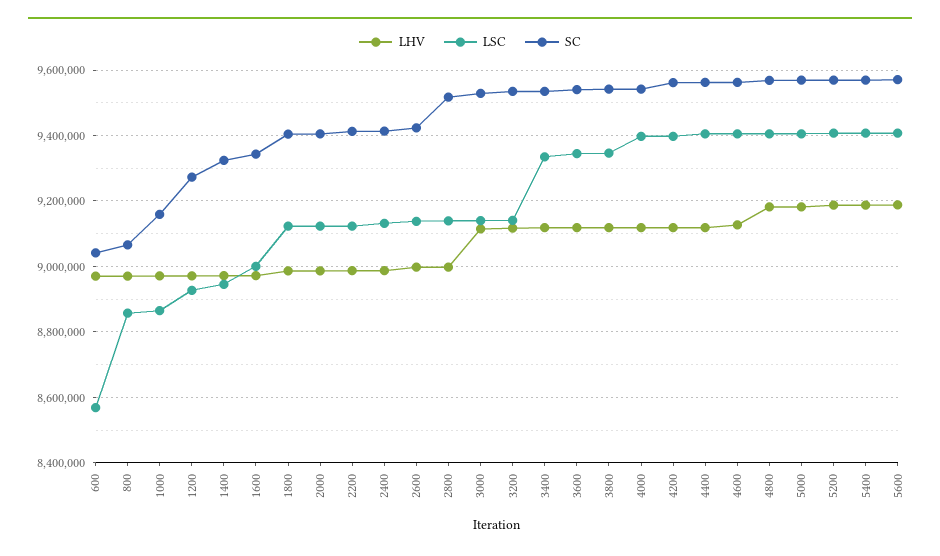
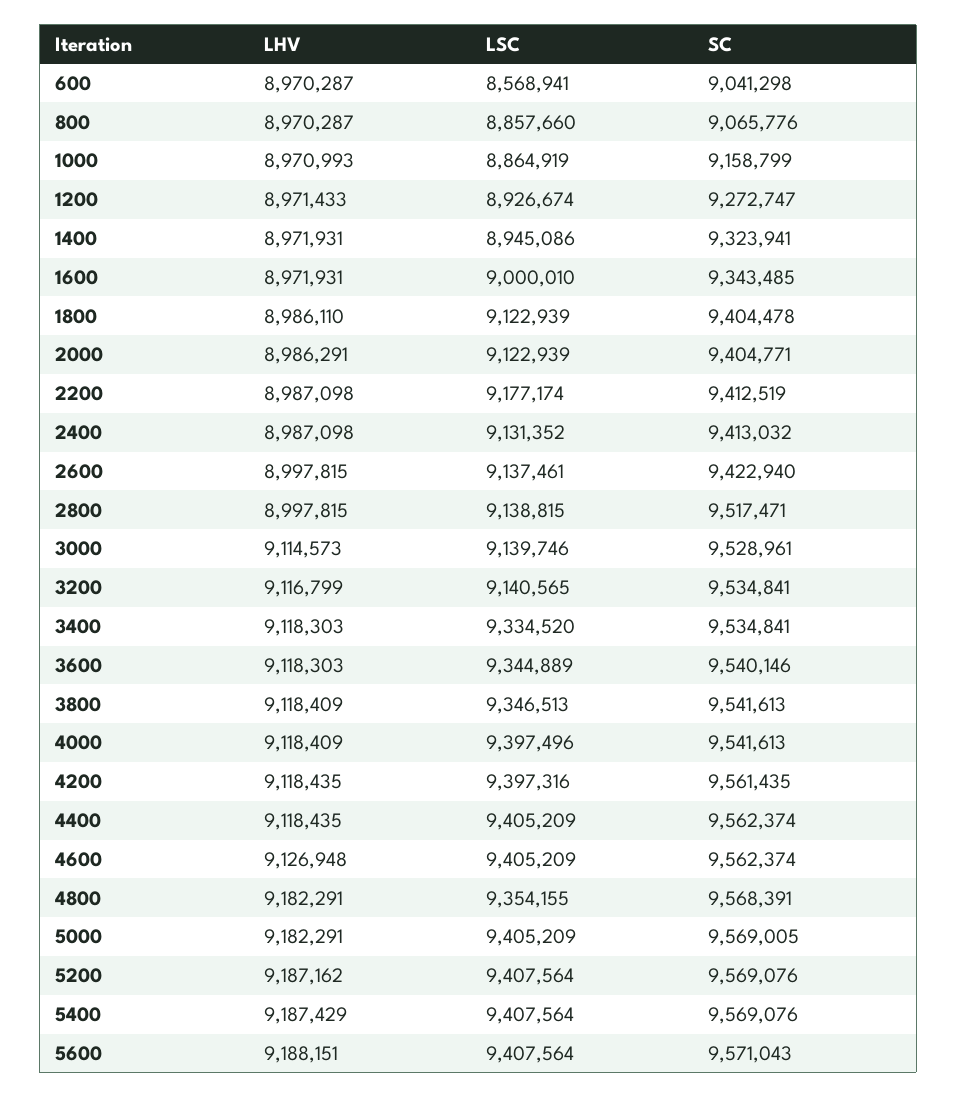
LSC, 2200: 9120000 -> 9177174
LSC, 4800: 9400000 -> 9354155

